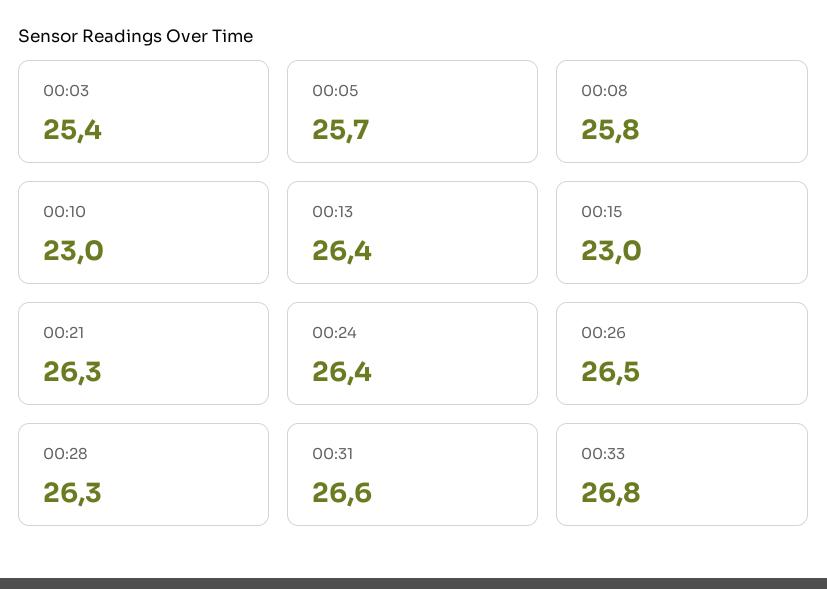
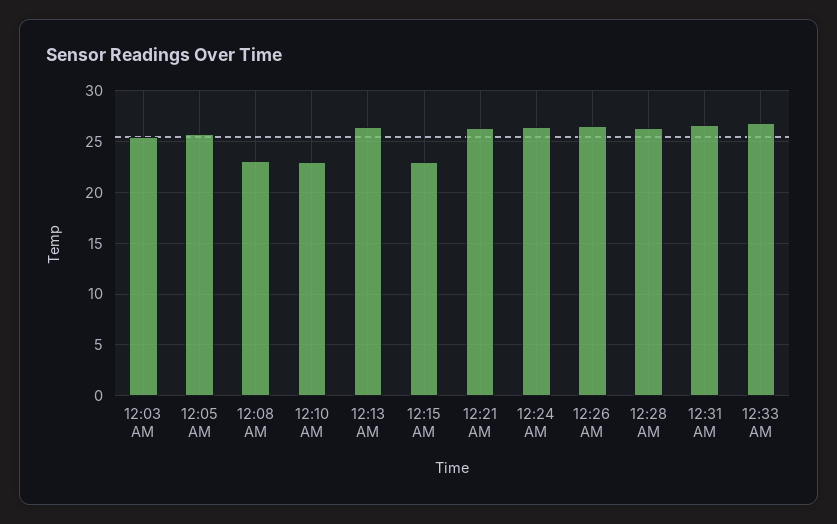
00:08: 25.8 -> 23

